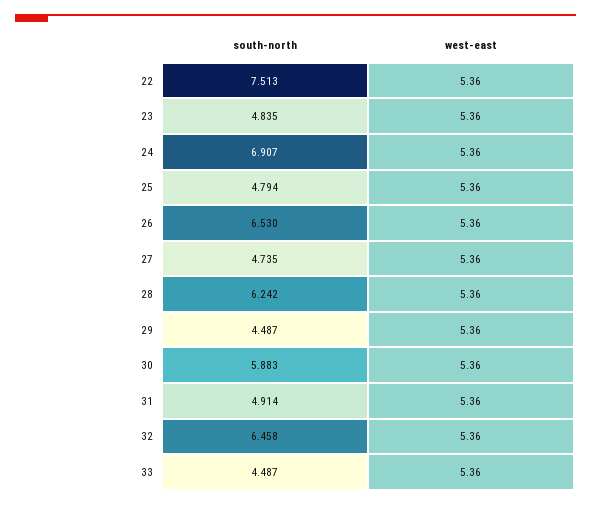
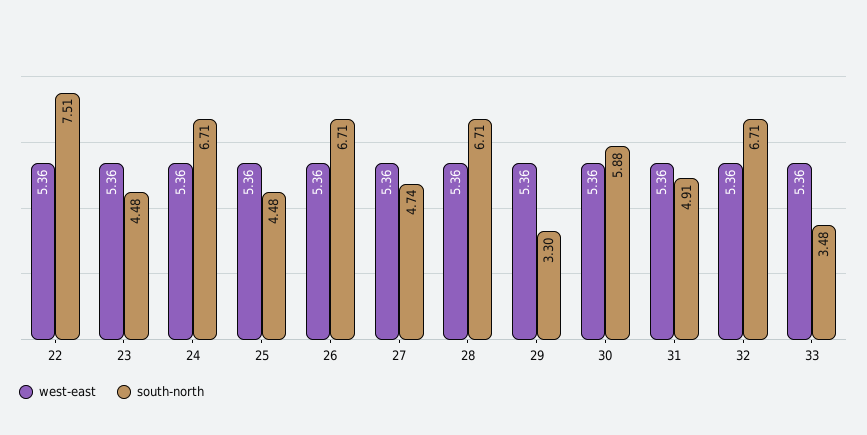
south-north, 23: 4.835 -> 4.48
south-north, 24: 6.907 -> 6.71
south-north, 25: 4.794 -> 4.48
south-north, 26: 6.53 -> 6.71
south-north, 28: 6.242 -> 6.71
south-north, 29: 4.487 -> 3.3
south-north, 32: 6.458 -> 6.71
south-north, 33: 4.487 -> 3.48

